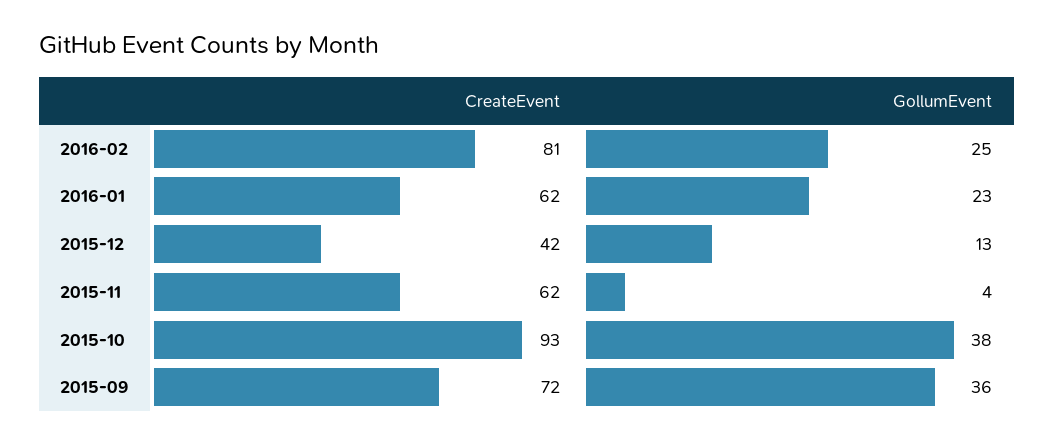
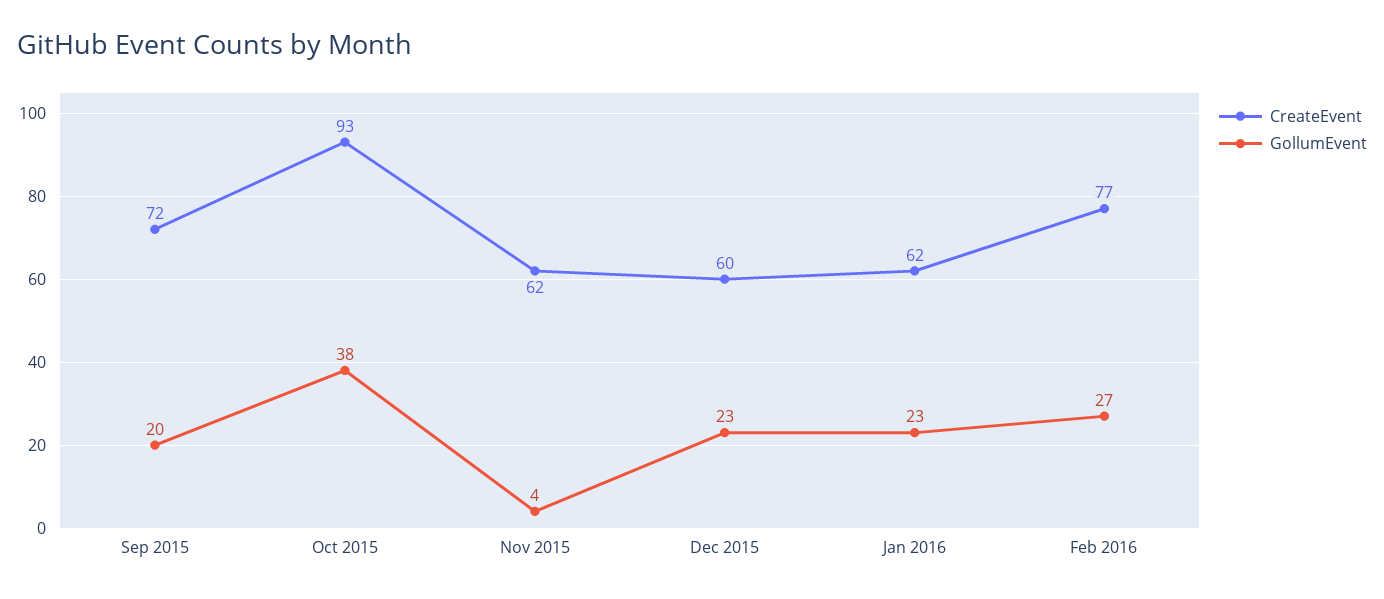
CreateEvent, 2016-02: 81 -> 77
GollumEvent, 2016-02: 25 -> 27
CreateEvent, 2015-12: 42 -> 60
GollumEvent, 2015-12: 13 -> 23
GollumEvent, 2015-09: 36 -> 20

